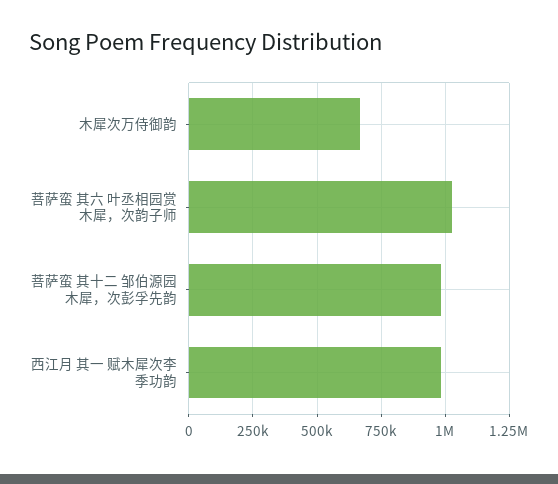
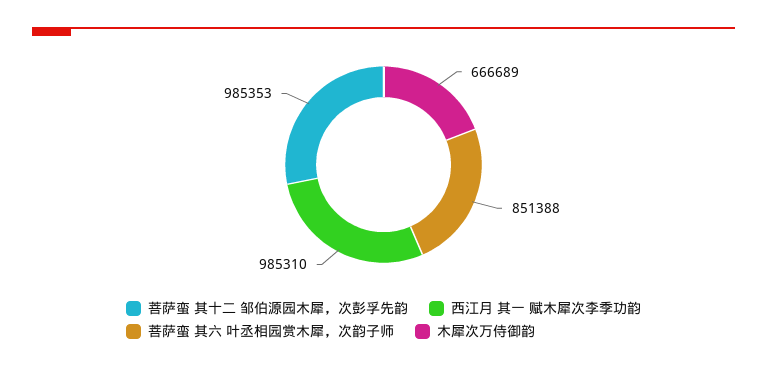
菩萨蛮 其六 叶丞相园赏木犀，次韵子师: 1025000 -> 851388

